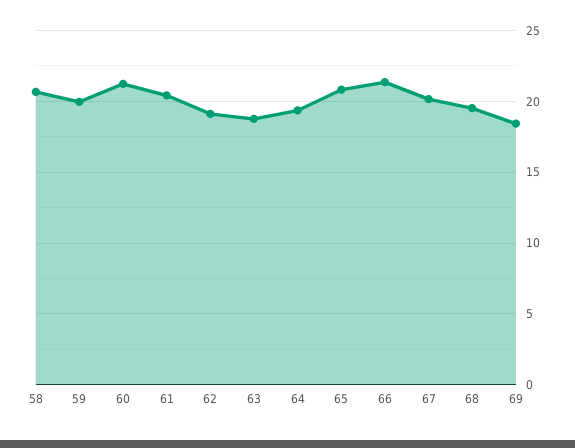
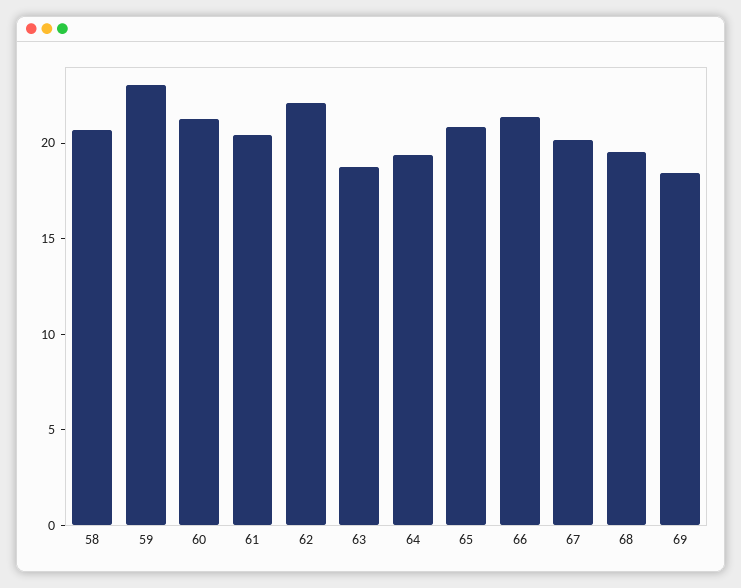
59: 20 -> 23
62: 19 -> 22

